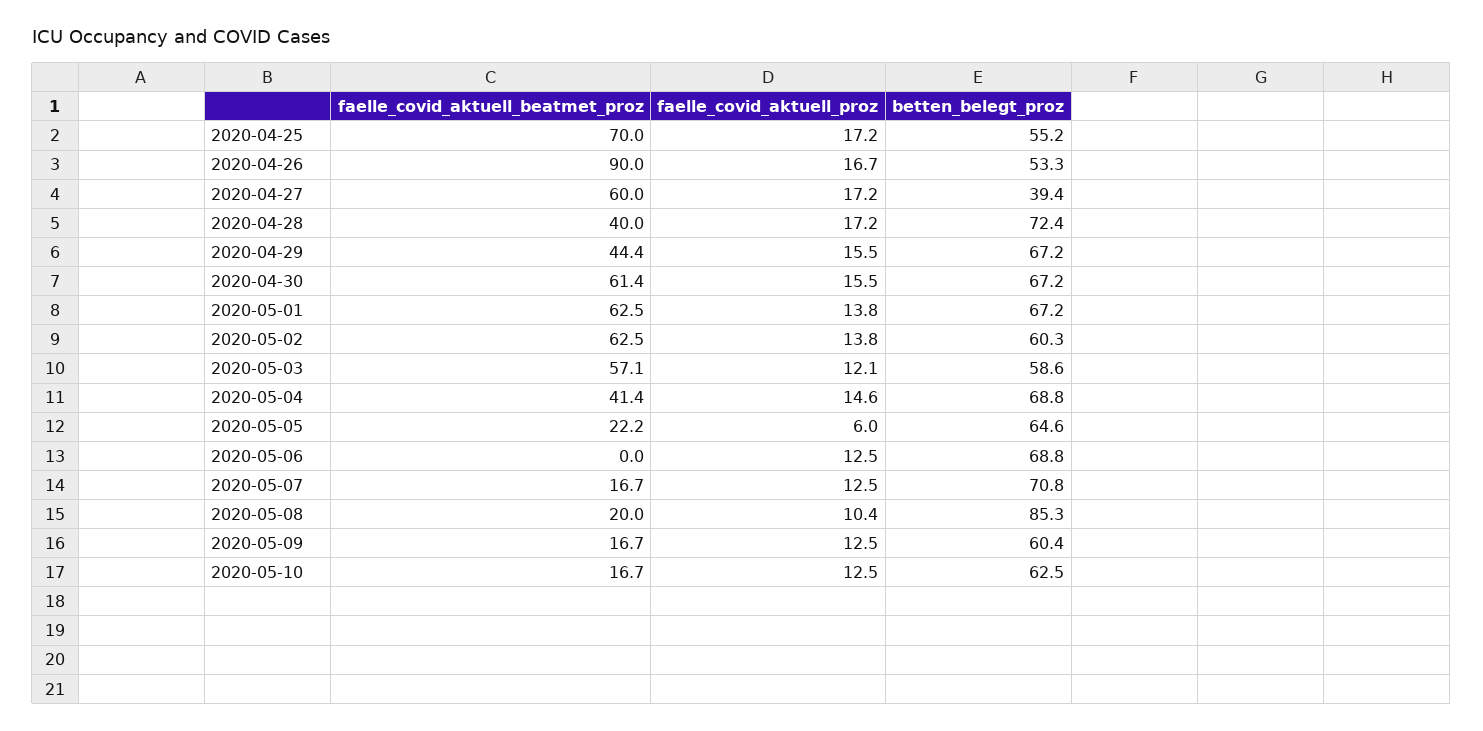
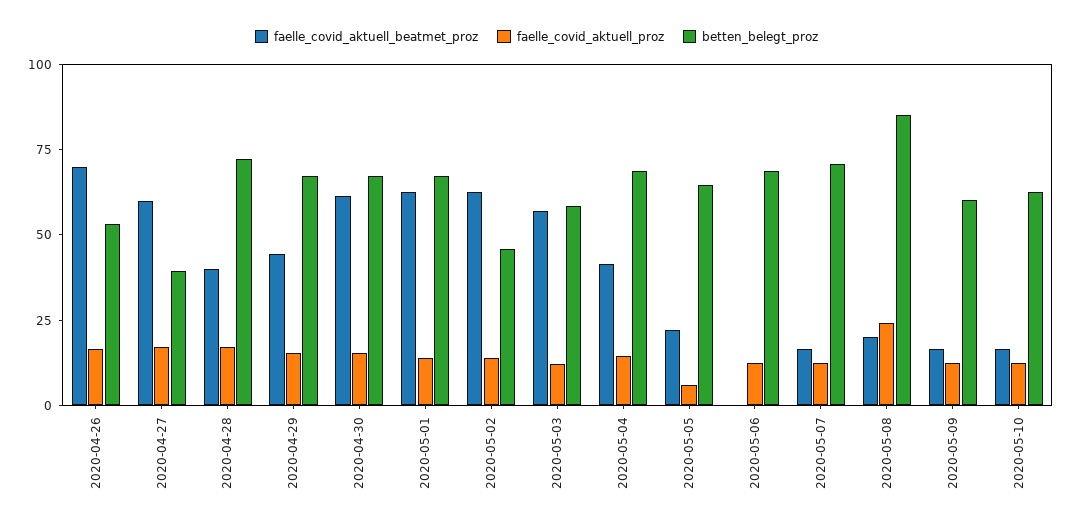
faelle_covid_aktuell_beatmet_proz, 2020-04-25: 70 -> none
faelle_covid_aktuell_proz, 2020-04-25: 17.2 -> none
betten_belegt_proz, 2020-04-25: 55.2 -> none
faelle_covid_aktuell_beatmet_proz, 2020-04-26: 90 -> 70
betten_belegt_proz, 2020-05-02: 60.3 -> 45
faelle_covid_aktuell_proz, 2020-05-08: 10.4 -> 25

